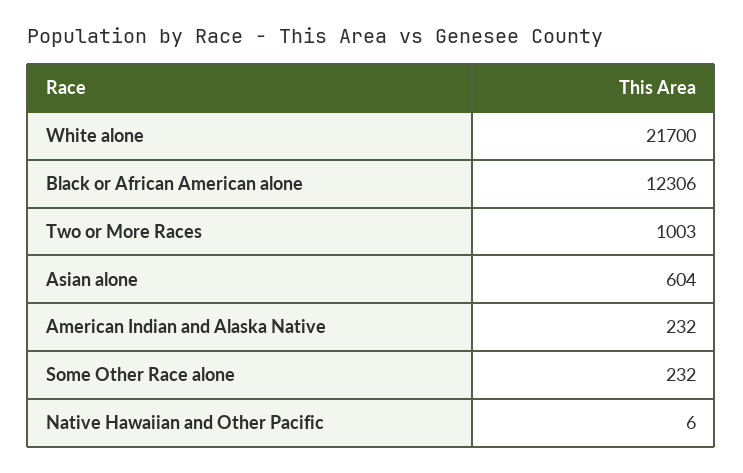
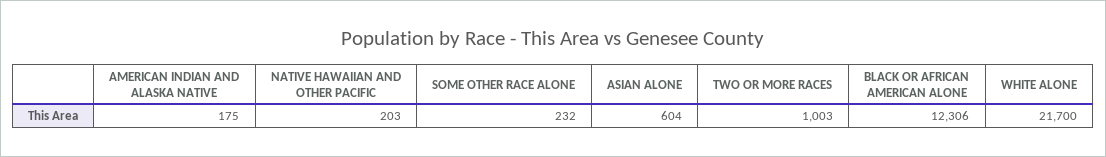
American Indian and Alaska Native: 232 -> 175
Native Hawaiian and Other Pacific: 6 -> 203

